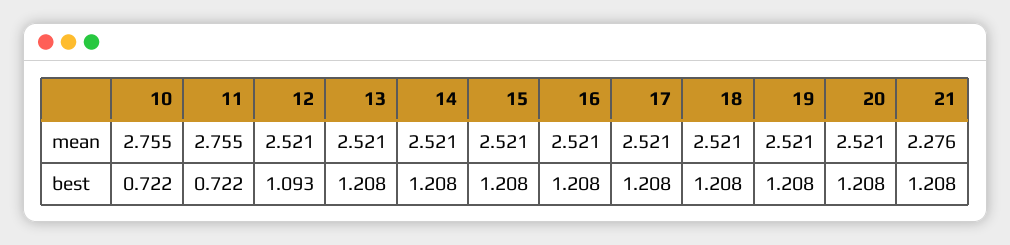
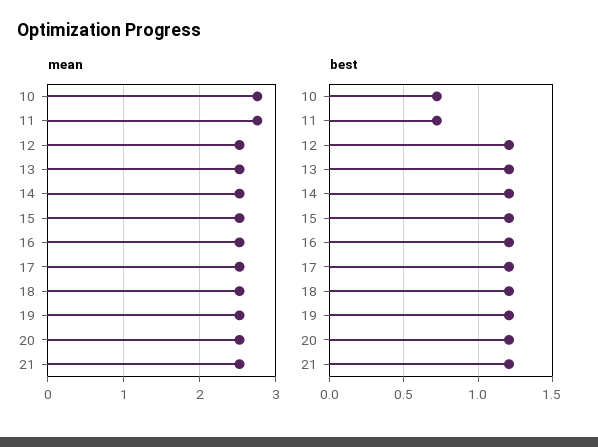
mean, 21: 2.276 -> 2.5
best, 12: 1.093 -> 1.2

